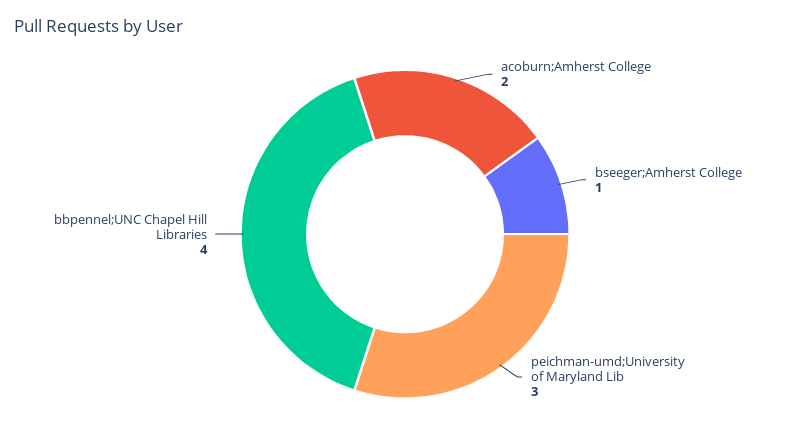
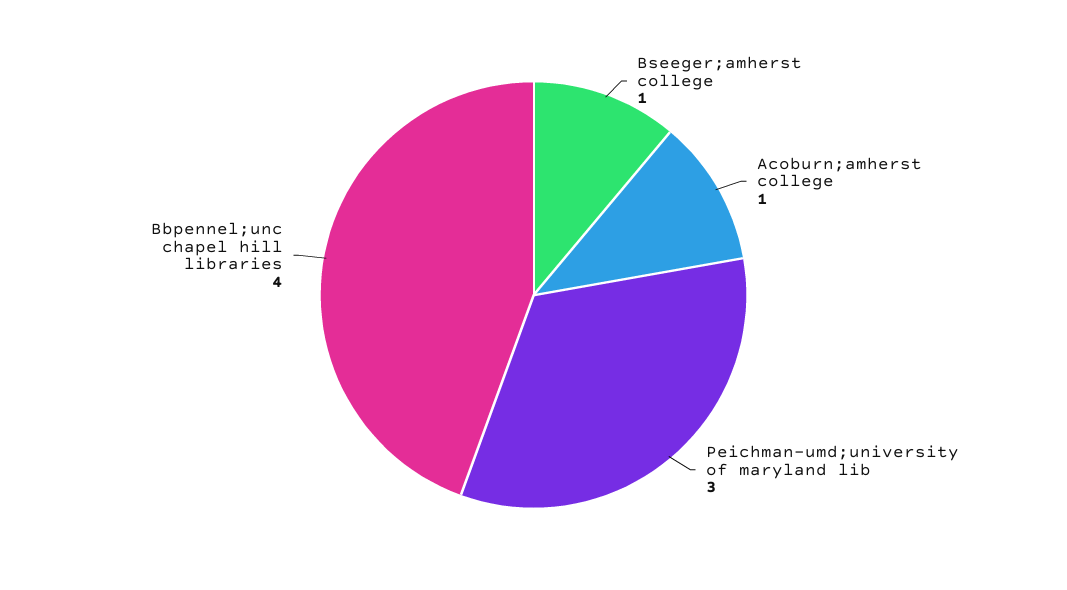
acoburn;Amherst College: 2 -> 1

